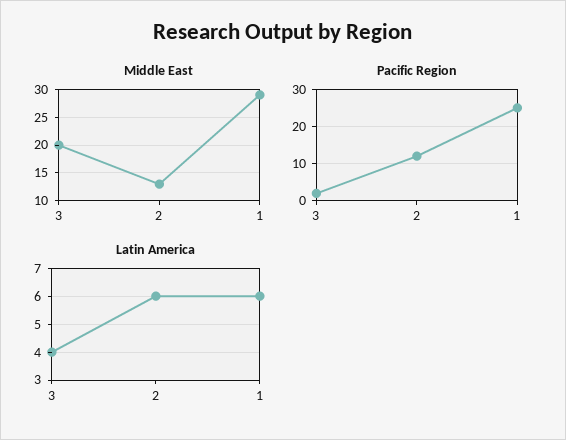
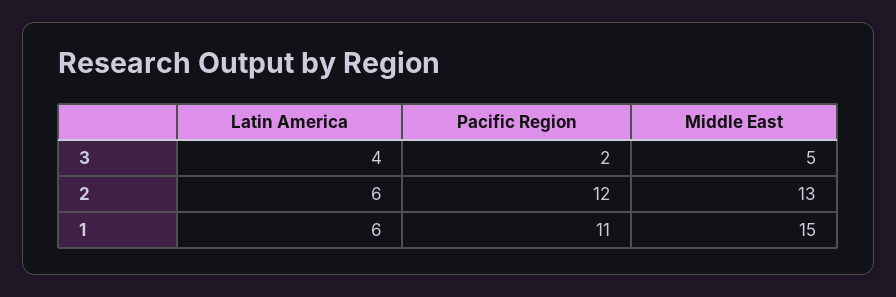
Middle East, 3: 20 -> 5
Middle East, 1: 30 -> 15
Pacific Region, 1: 25 -> 11

